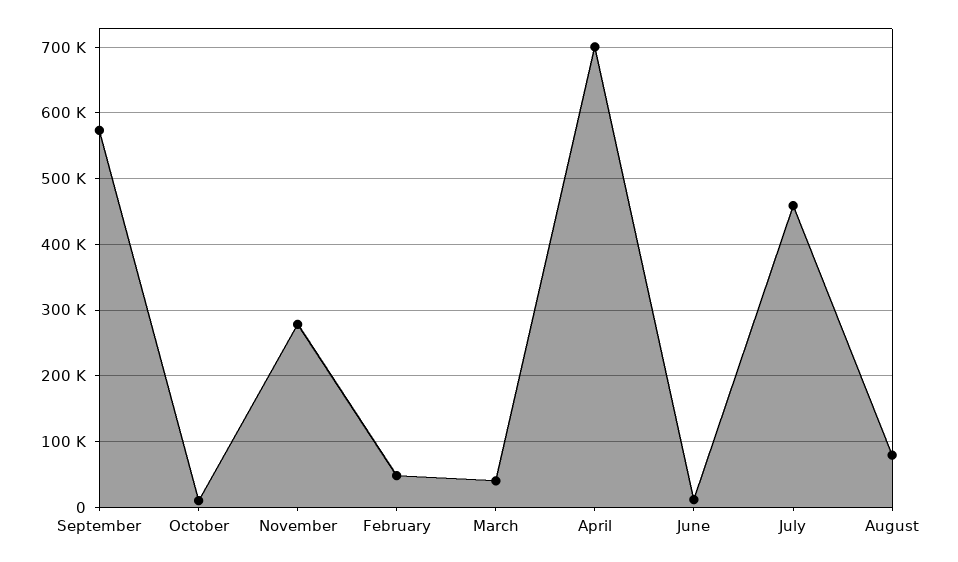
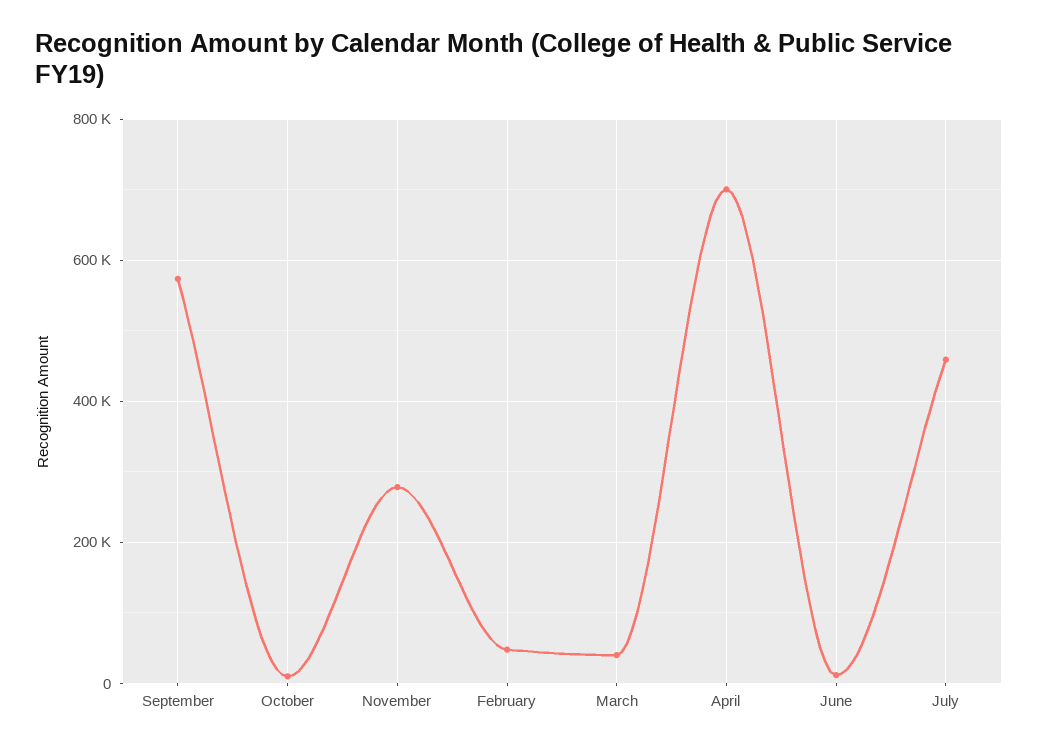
August: 80000 -> none

